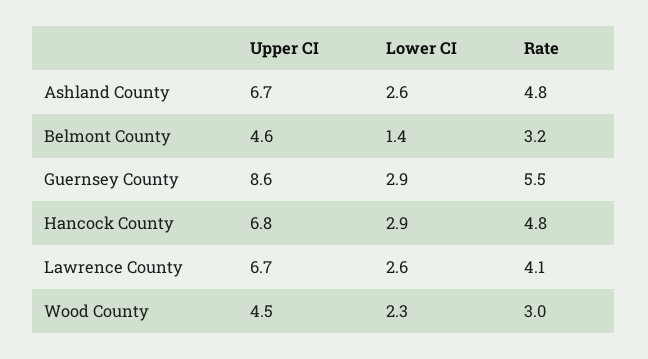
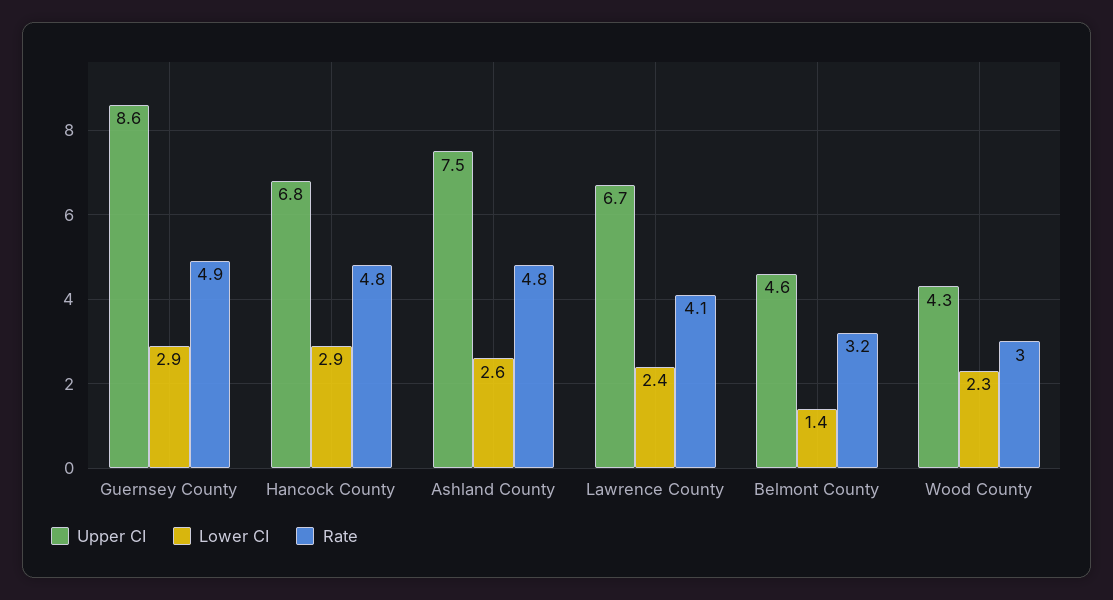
Upper CI, Ashland County: 6.7 -> 7.5
Rate, Guernsey County: 5.5 -> 4.9
Lower CI, Lawrence County: 2.6 -> 2.4
Upper CI, Wood County: 4.5 -> 4.3

